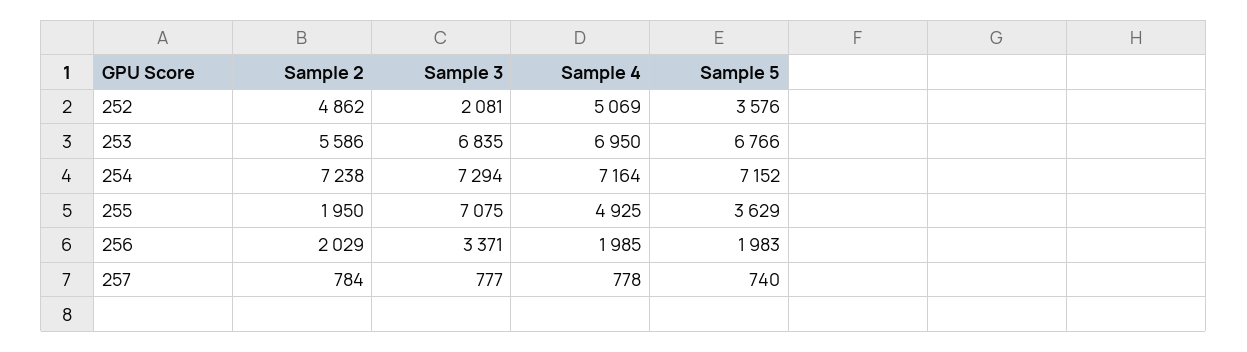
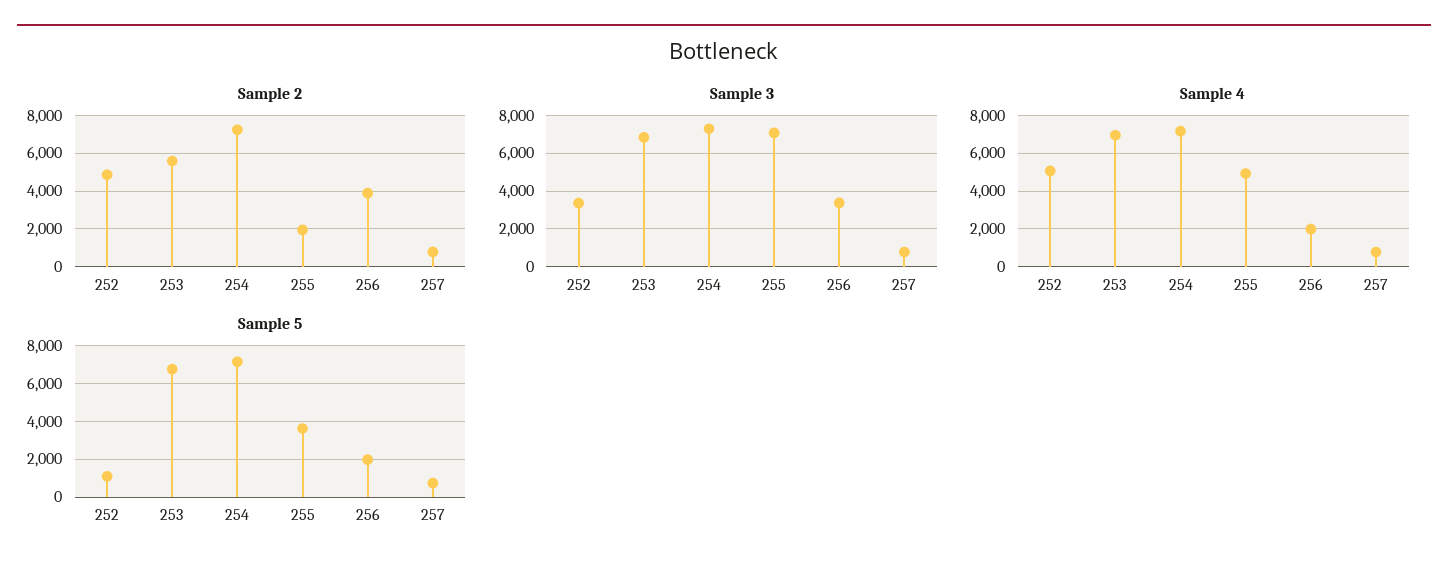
Sample 3, 252: 2081 -> 3500
Sample 5, 252: 3576 -> 1000
Sample 2, 256: 2029 -> 4000

